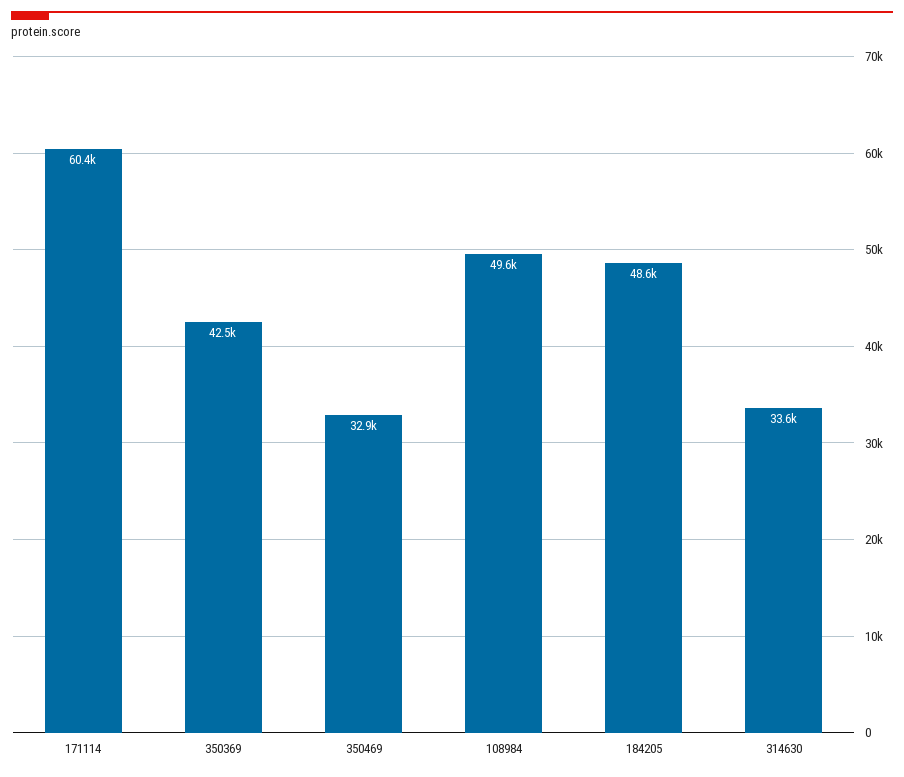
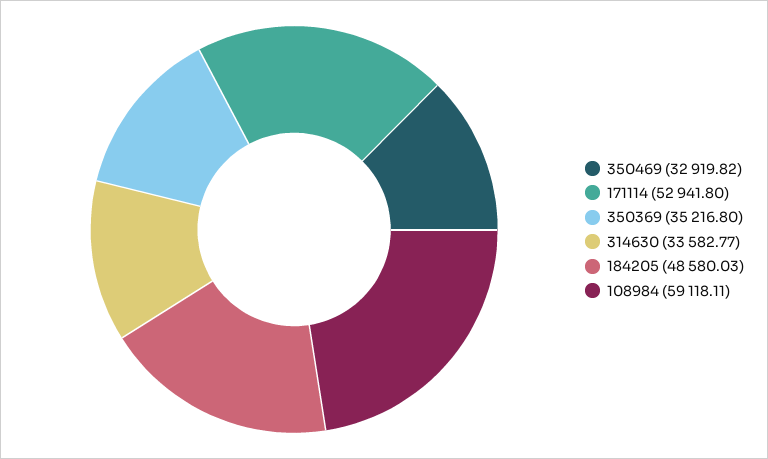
171114: 60400 -> 52941.8
350369: 42500 -> 35216.8
108984: 49600 -> 59118.11

